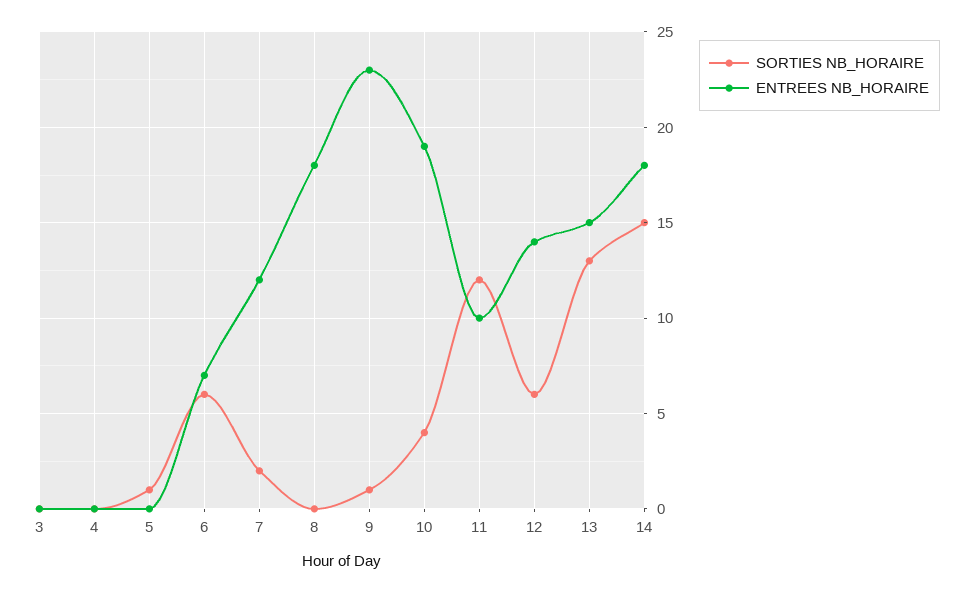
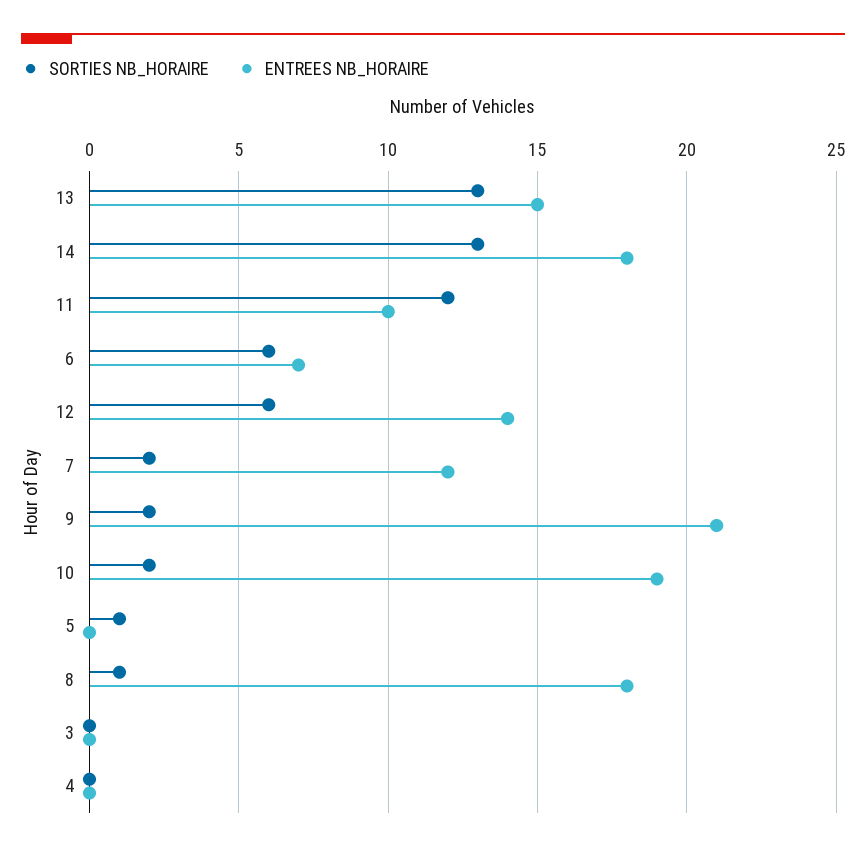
SORTIES NB_HORAIRE, 8: 0 -> 1
SORTIES NB_HORAIRE, 9: 1 -> 2
ENTREES NB_HORAIRE, 9: 23 -> 21
SORTIES NB_HORAIRE, 10: 4 -> 2
SORTIES NB_HORAIRE, 14: 15 -> 13

